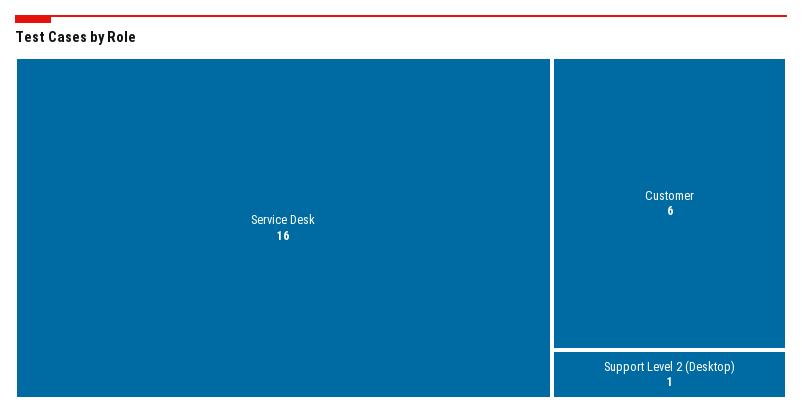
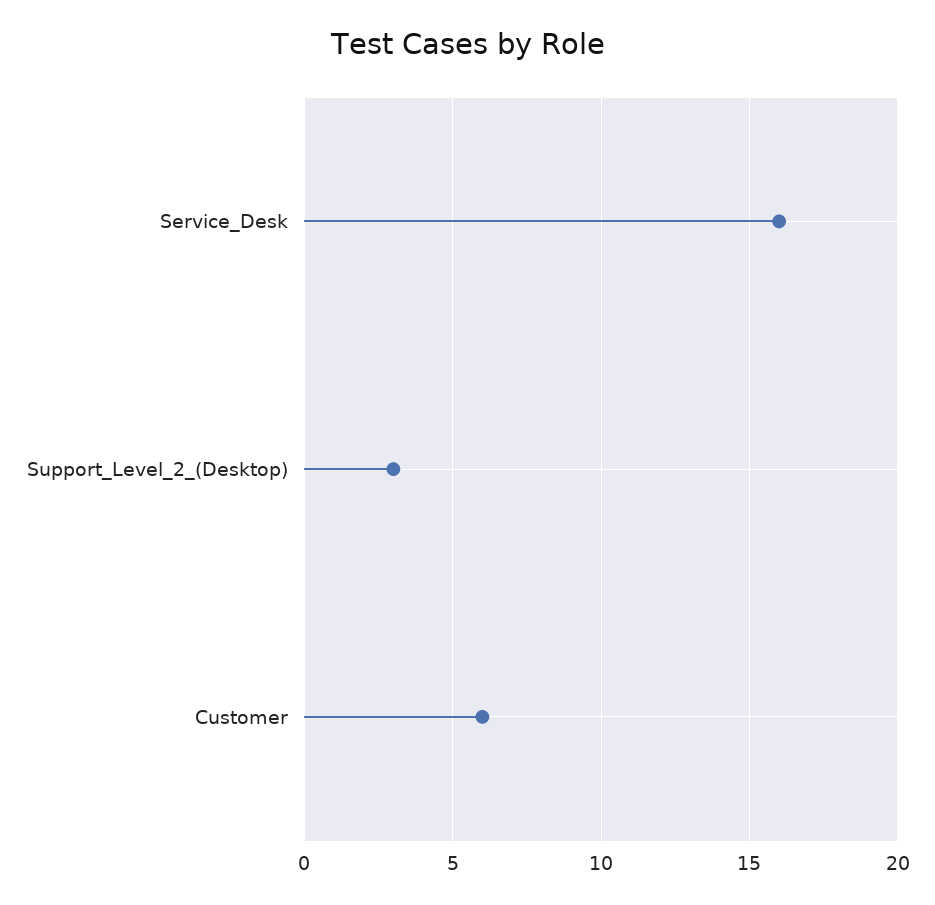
Support Level 2 (Desktop): 1 -> 3

